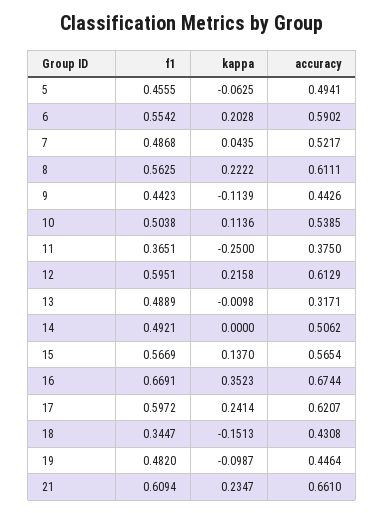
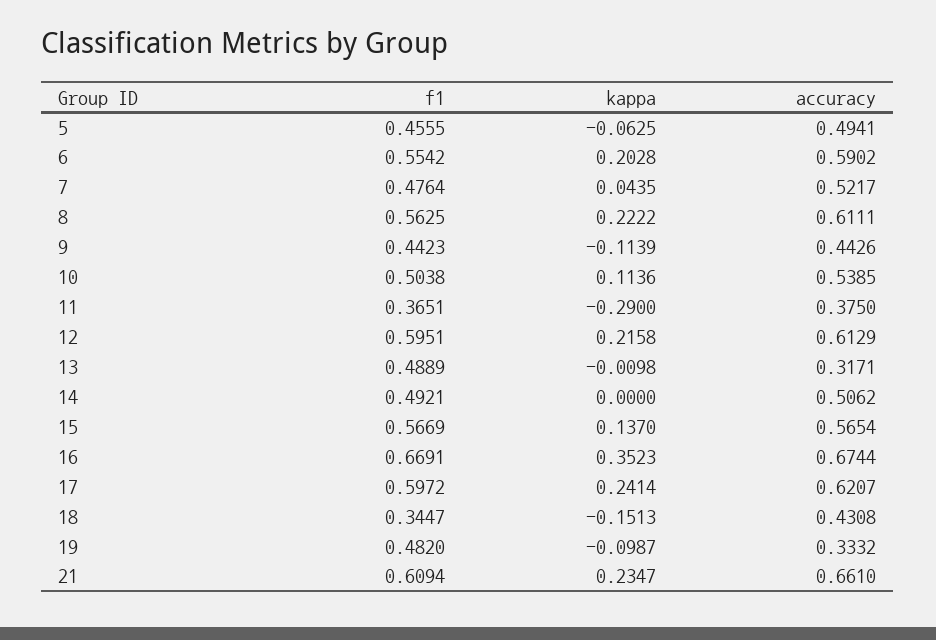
f1, 7: 0.4868 -> 0.4764
kappa, 11: -0.25 -> -0.29
accuracy, 19: 0.4464 -> 0.3332

